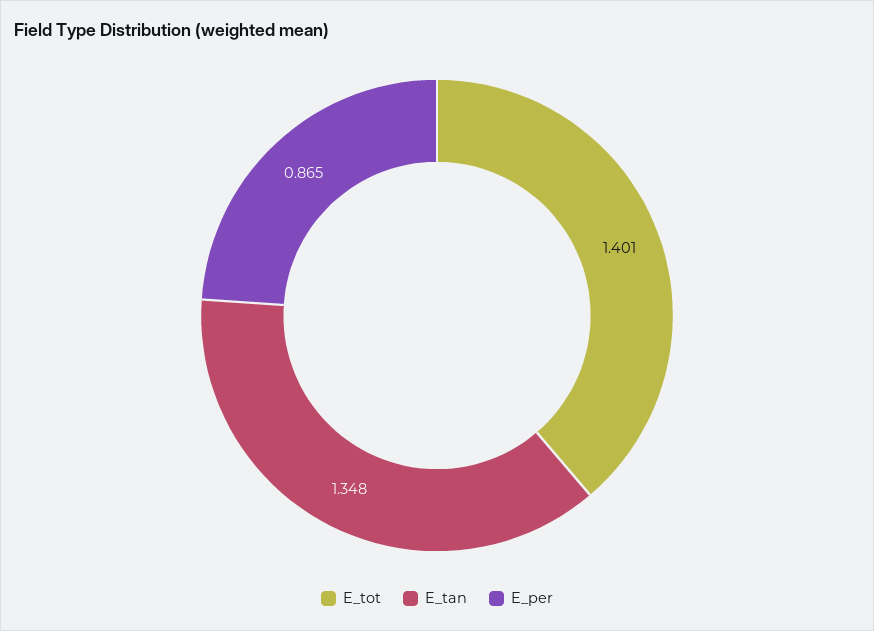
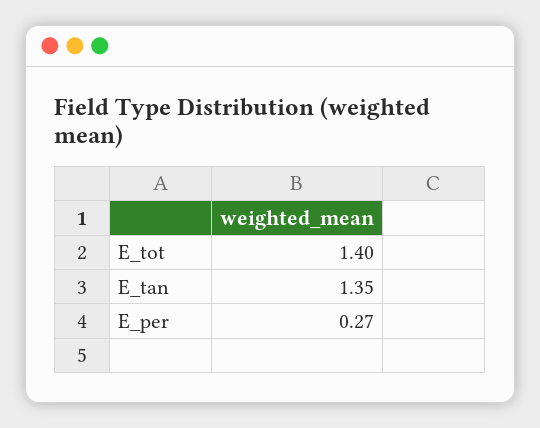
E_per: 0.865 -> 0.27

